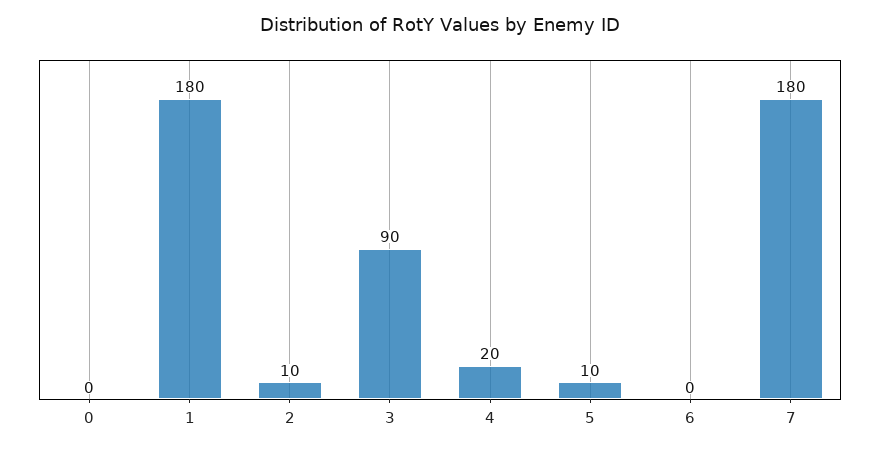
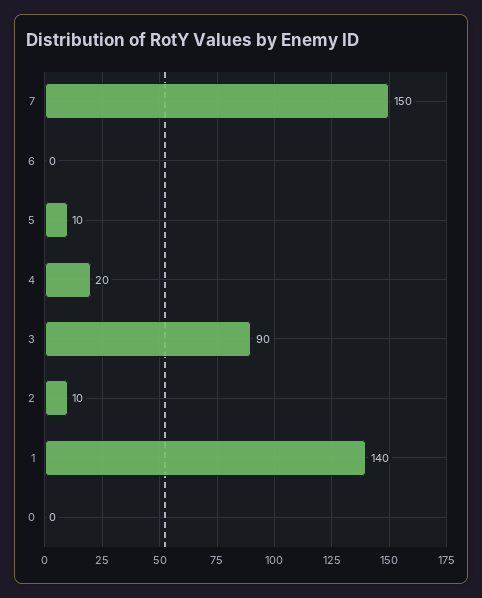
1: 180 -> 140
7: 180 -> 150

